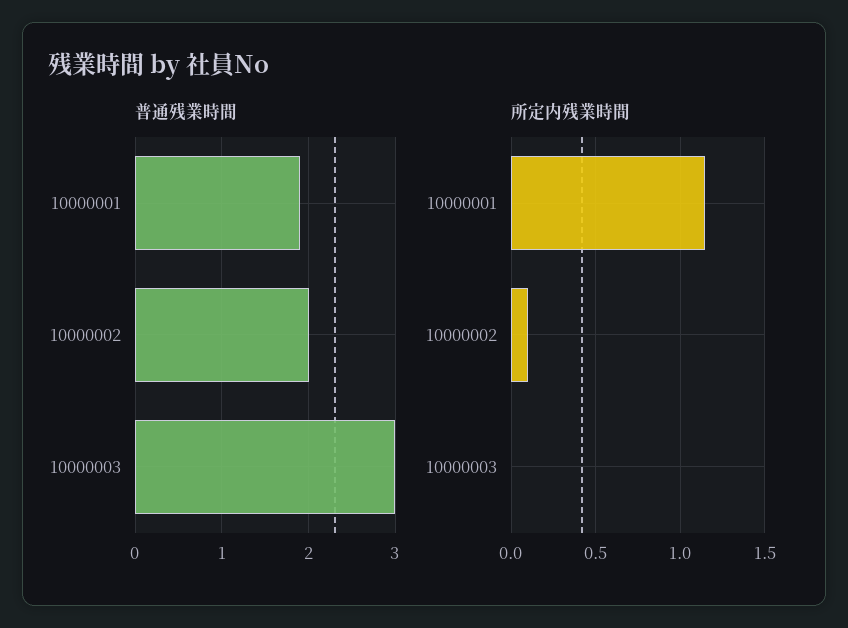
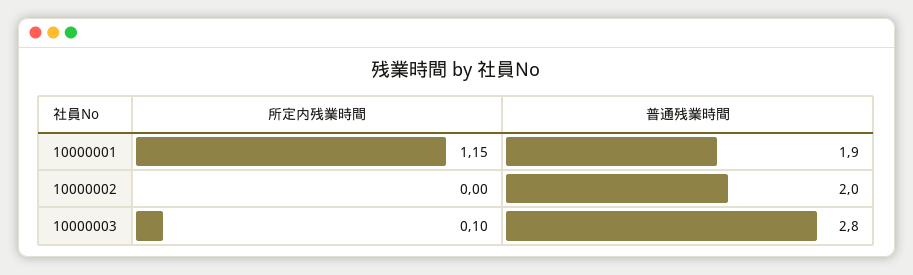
普通残業時間, 10000003: 3 -> 2.8
所定内残業時間, 10000002: 0.1 -> 0
所定内残業時間, 10000003: 0 -> 0.1

